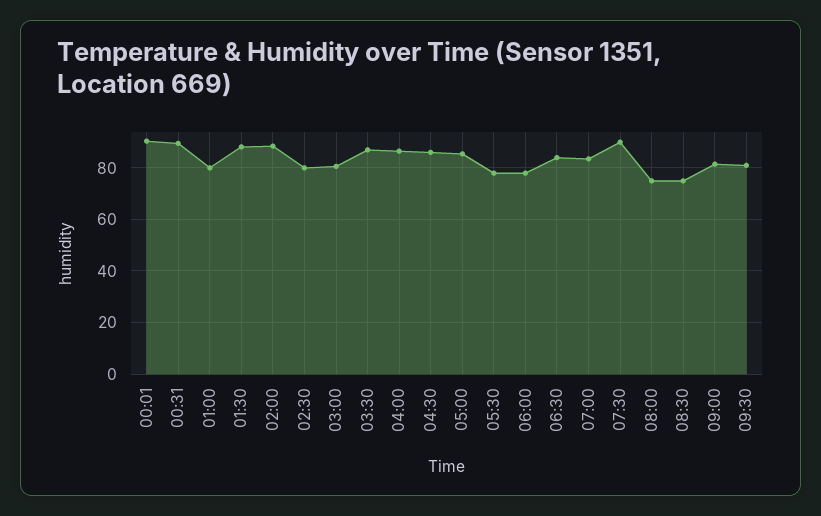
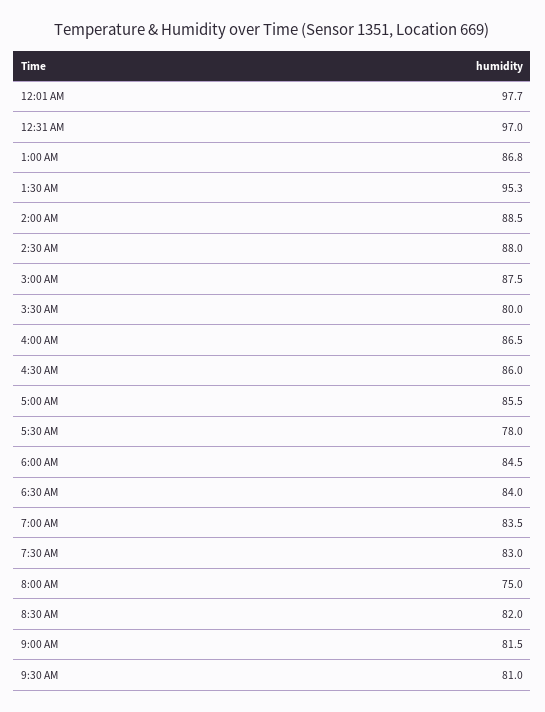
00:01: 90 -> 97.7
00:31: 90 -> 97
01:00: 80 -> 86.8
01:30: 87.5 -> 95.3
02:30: 80 -> 88
03:00: 80 -> 87.5
03:30: 87.5 -> 80
06:00: 77.5 -> 84.5
07:30: 90 -> 83
08:30: 75 -> 82

